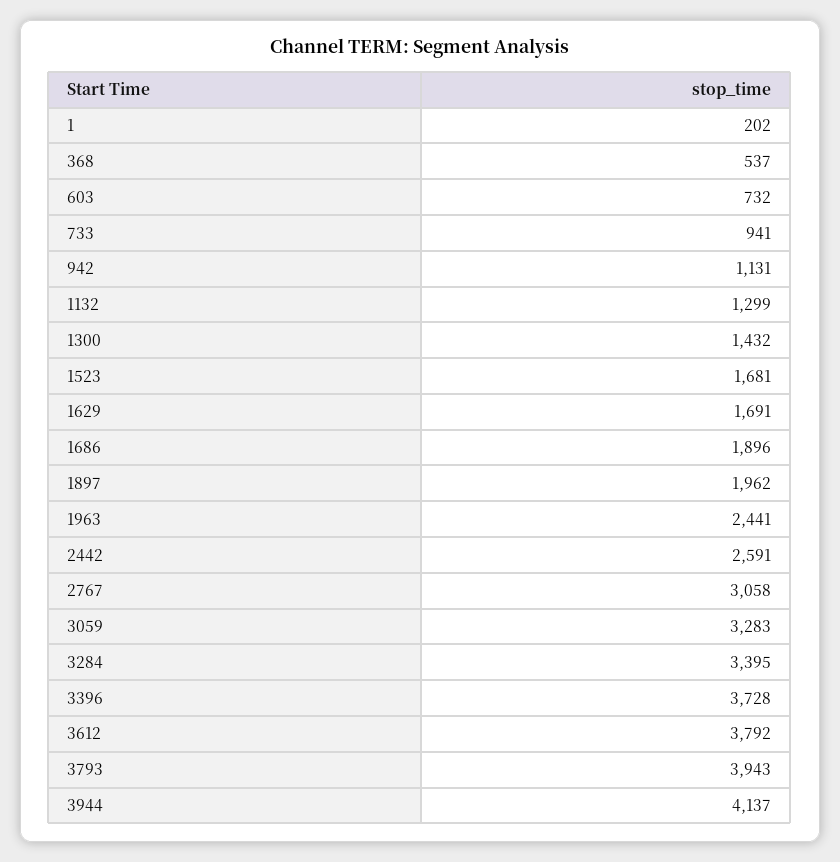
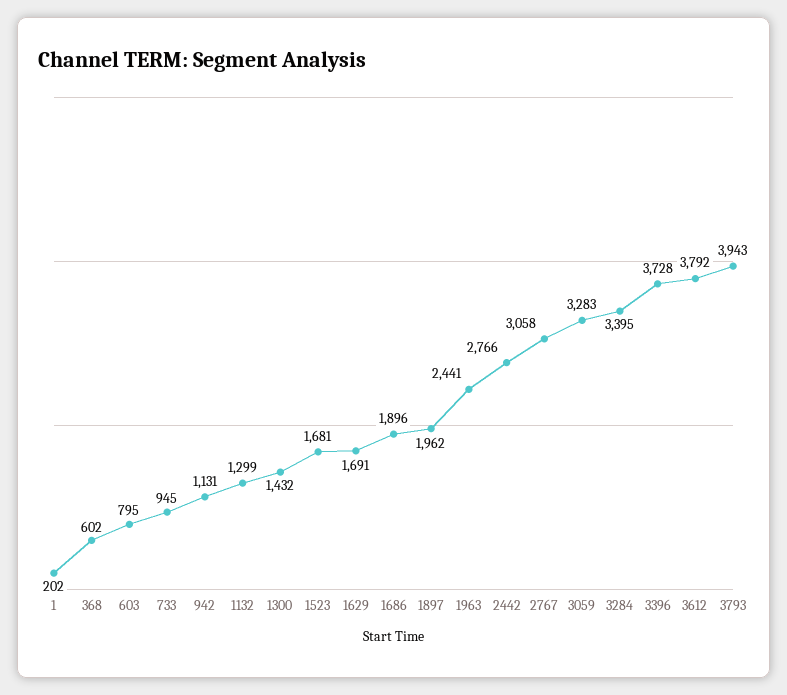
368: 537 -> 602
603: 732 -> 795
733: 941 -> 945
2442: 2591 -> 2766
3944: 4137 -> none

